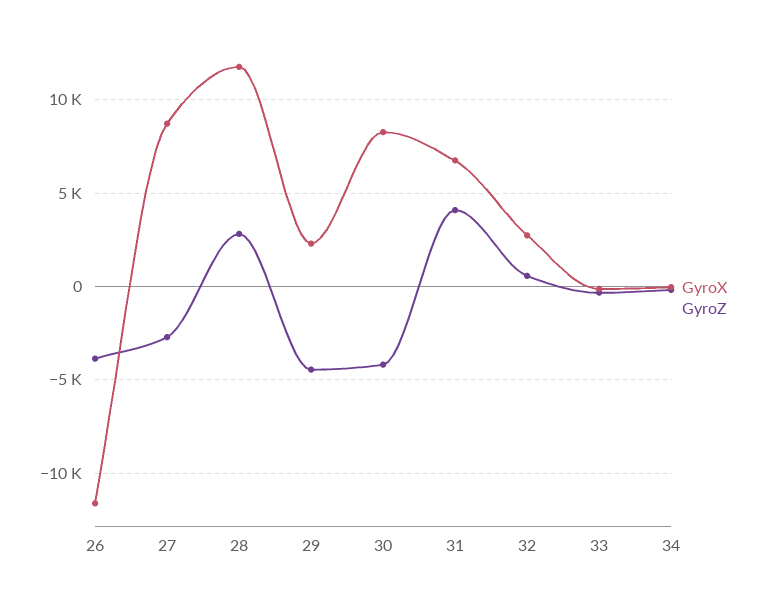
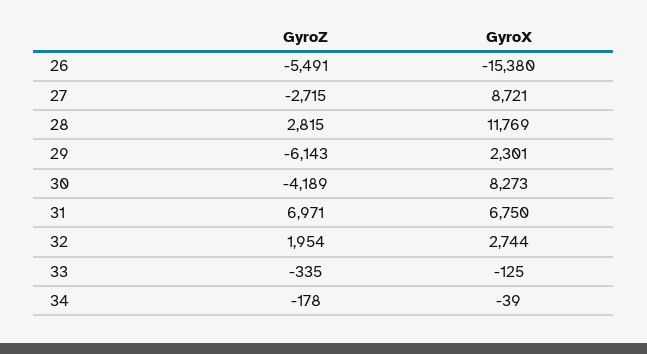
GyroX, 26: -11500 -> -15380
GyroZ, 26: -4000 -> -5491
GyroZ, 29: -4500 -> -6143
GyroZ, 31: 4000 -> 6971
GyroZ, 32: 500 -> 1954

